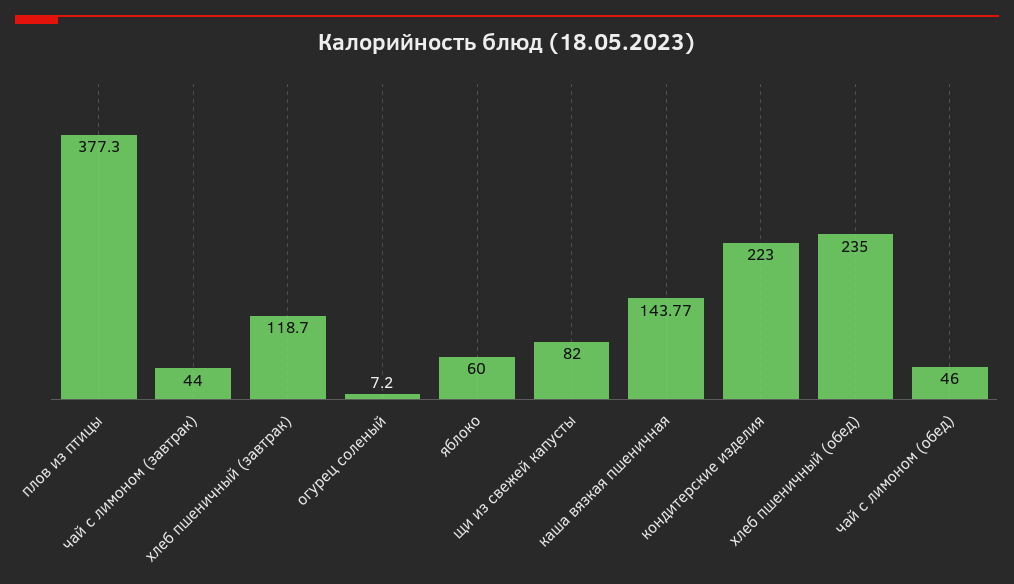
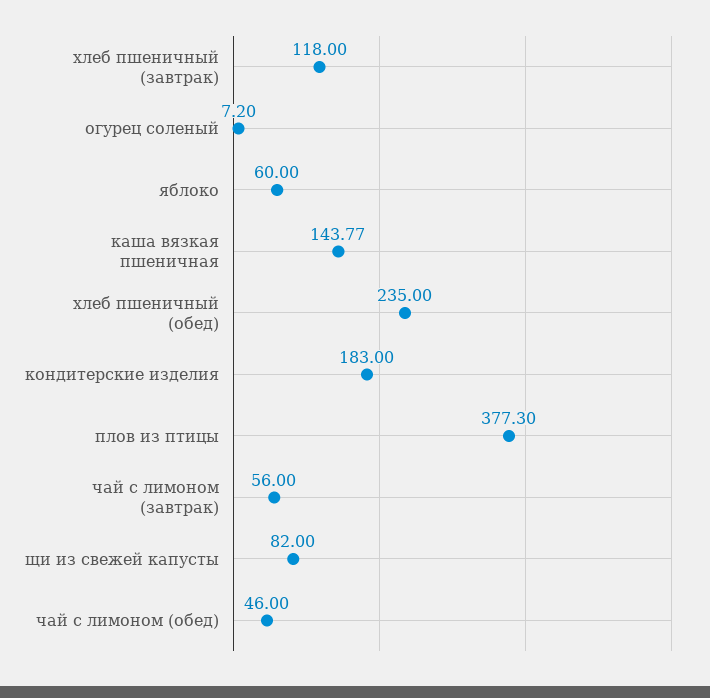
чай с лимоном (завтрак): 44 -> 56
хлеб пшеничный (завтрак): 118.7 -> 118
кондитерские изделия: 223 -> 183

